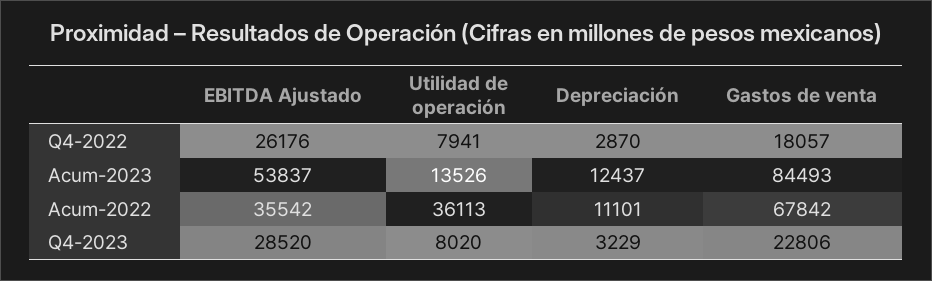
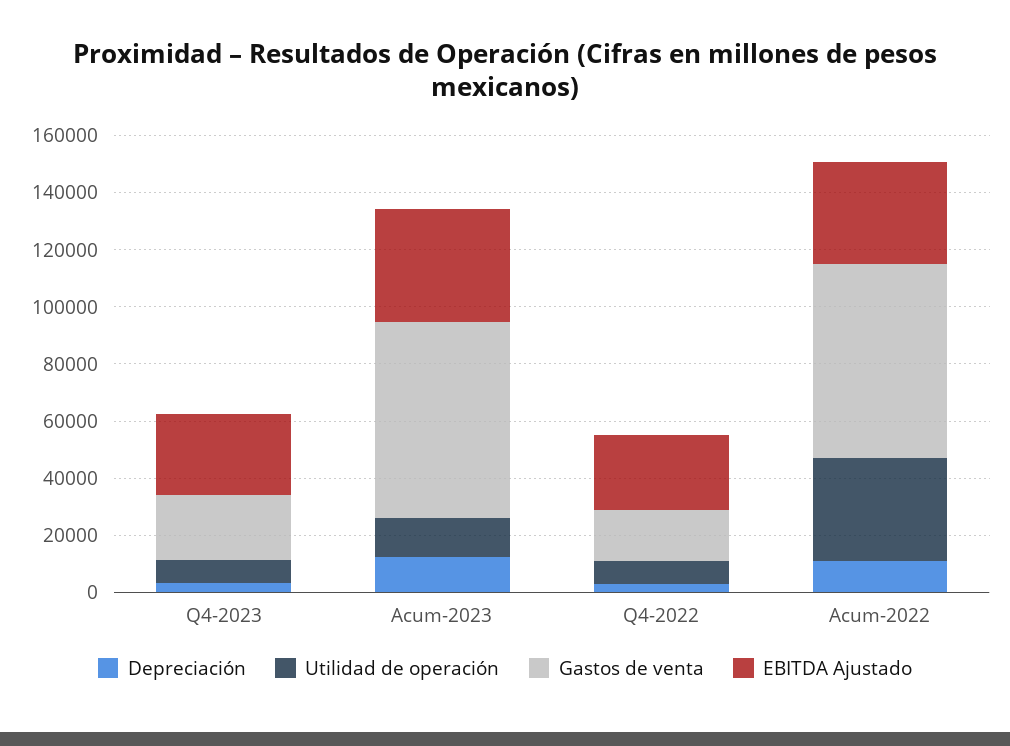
EBITDA Ajustado, Acum-2023: 53837 -> 40000
Gastos de venta, Acum-2023: 84493 -> 70000

